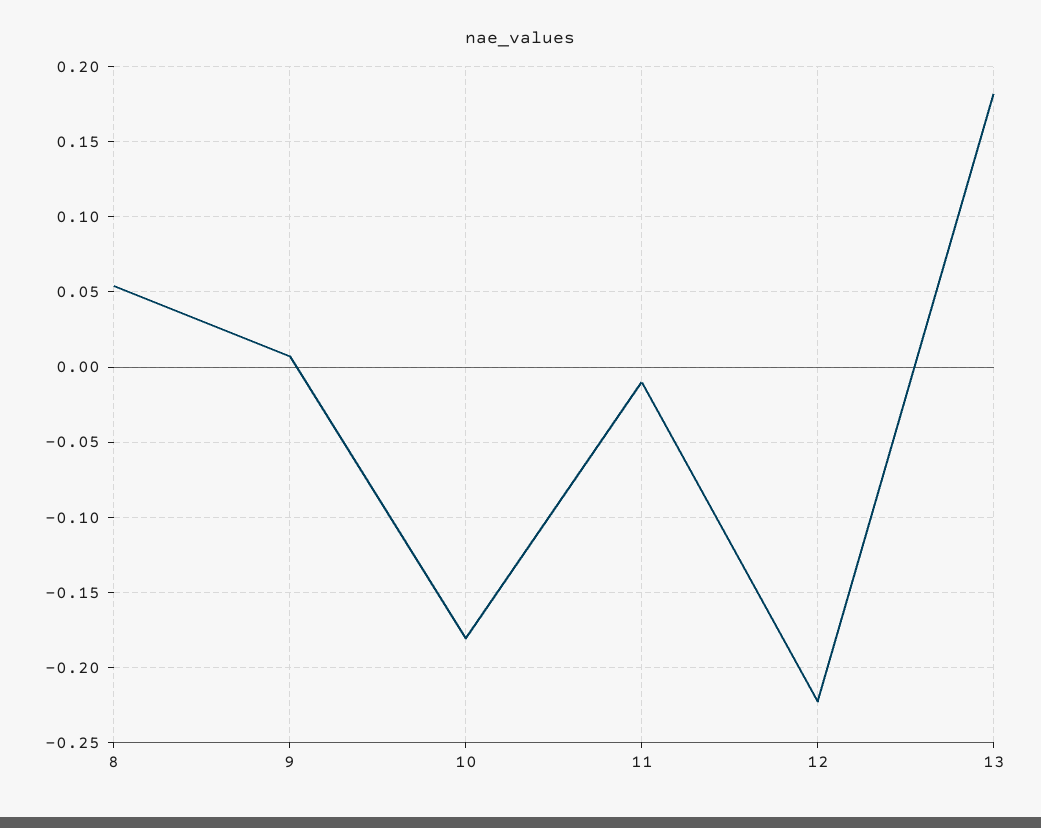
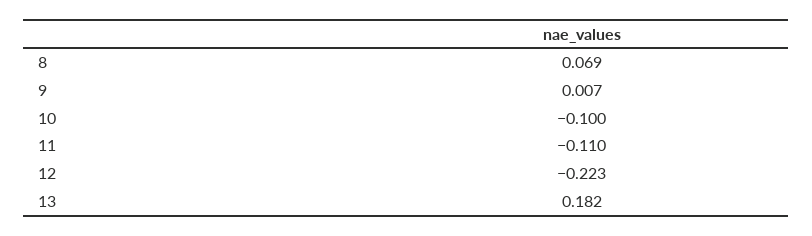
8: 0.055 -> 0.069
10: -0.18 -> -0.1
11: -0.01 -> -0.11

